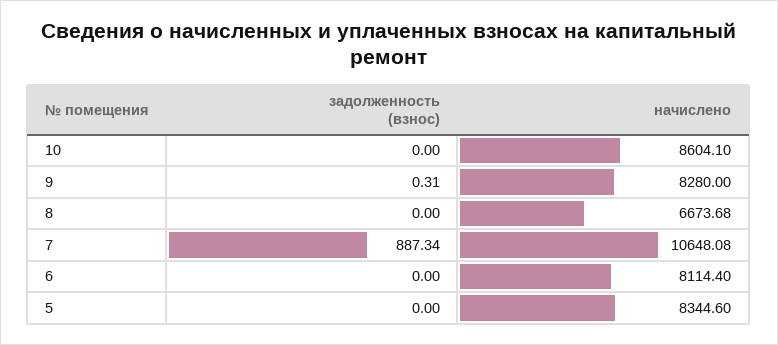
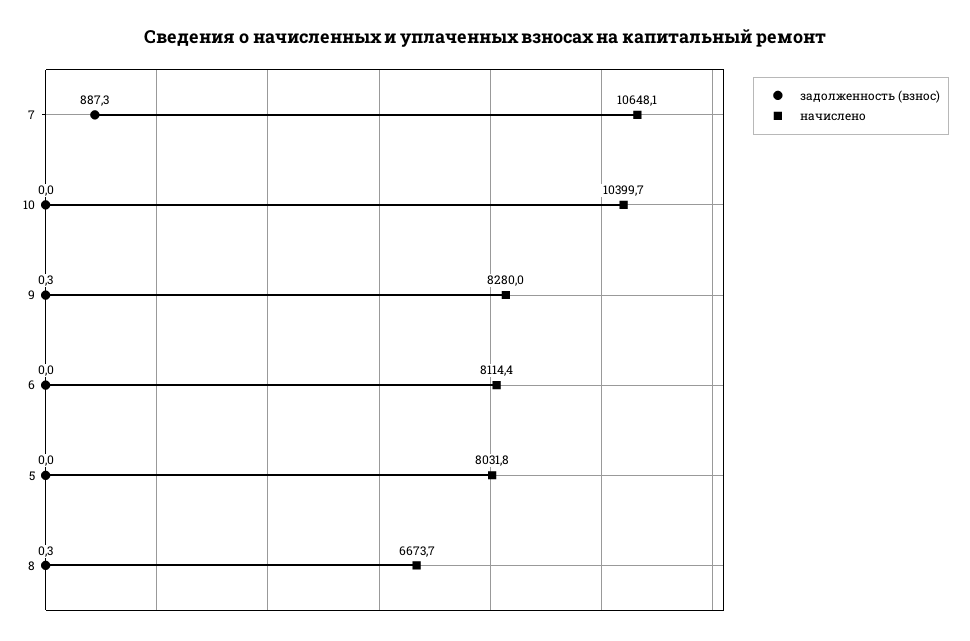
начислено, 10: 8604.1 -> 10399.7
задолженность (взнос), 8: 0 -> 0.3
начислено, 5: 8344.6 -> 8031.8

